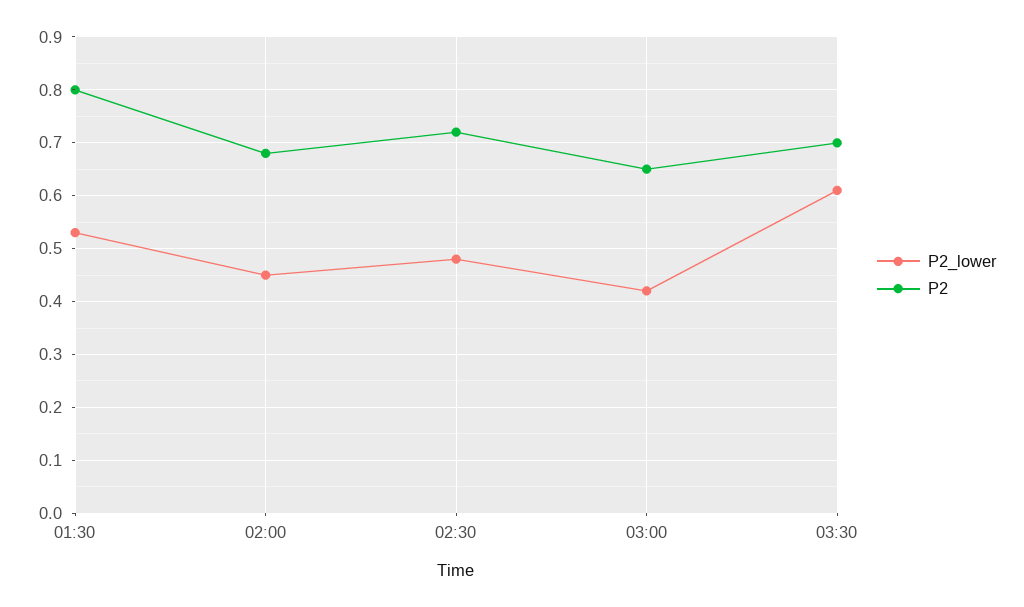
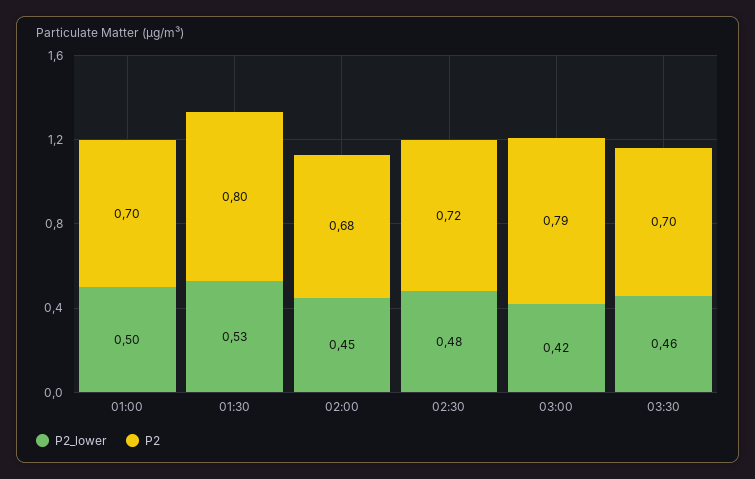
P2, 03:00: 0.65 -> 0.79
P2_lower, 03:30: 0.6 -> 0.46
P2_lower, 01:00: none -> 0.5
P2, 01:00: none -> 0.7

